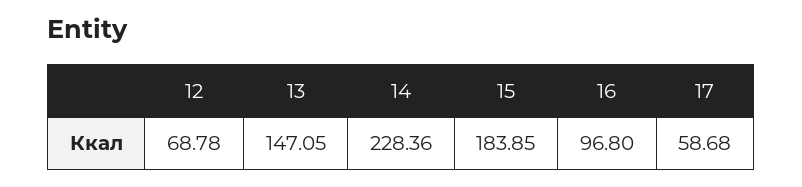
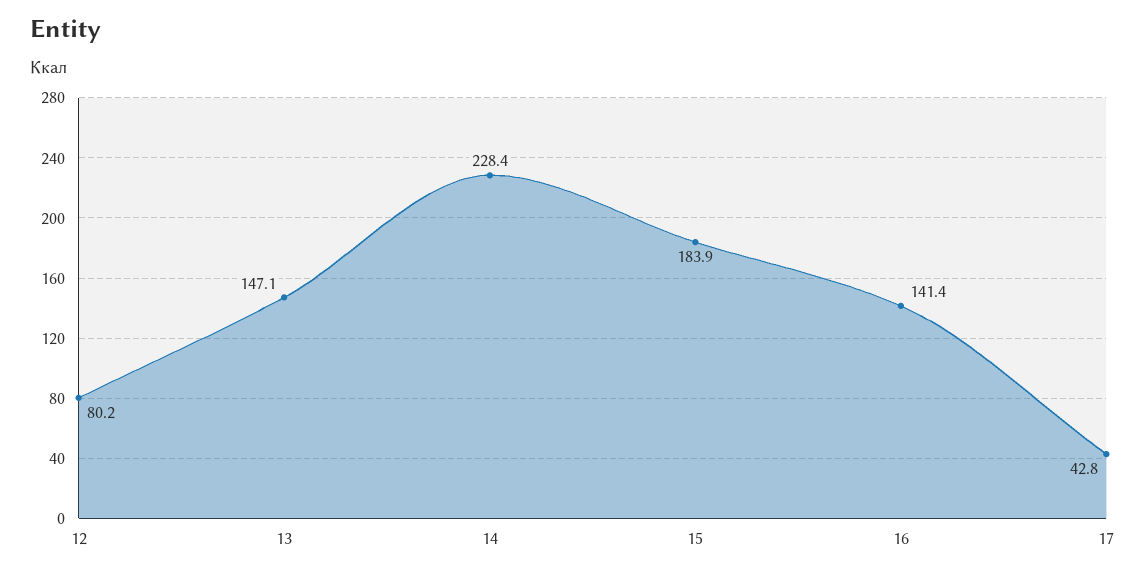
12: 68.78 -> 80.2
16: 96.8 -> 141.4
17: 58.68 -> 42.8

